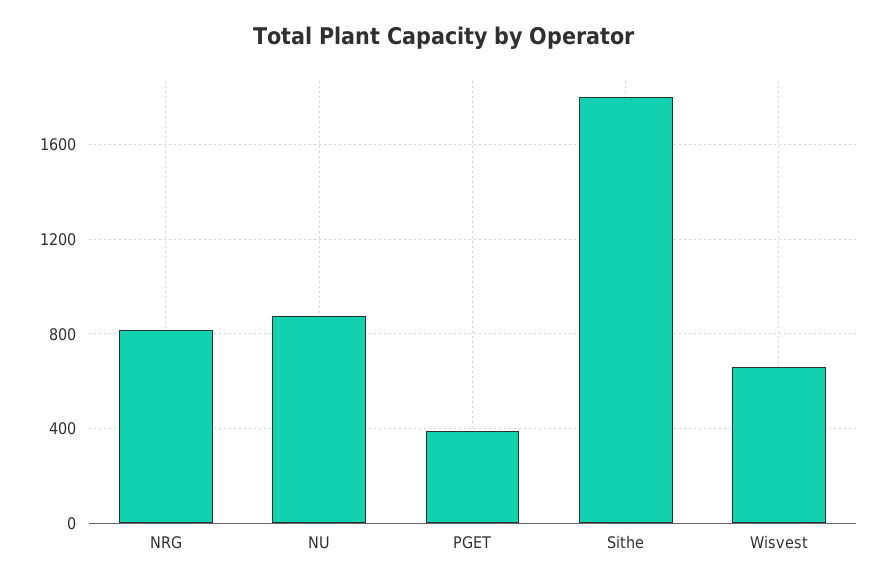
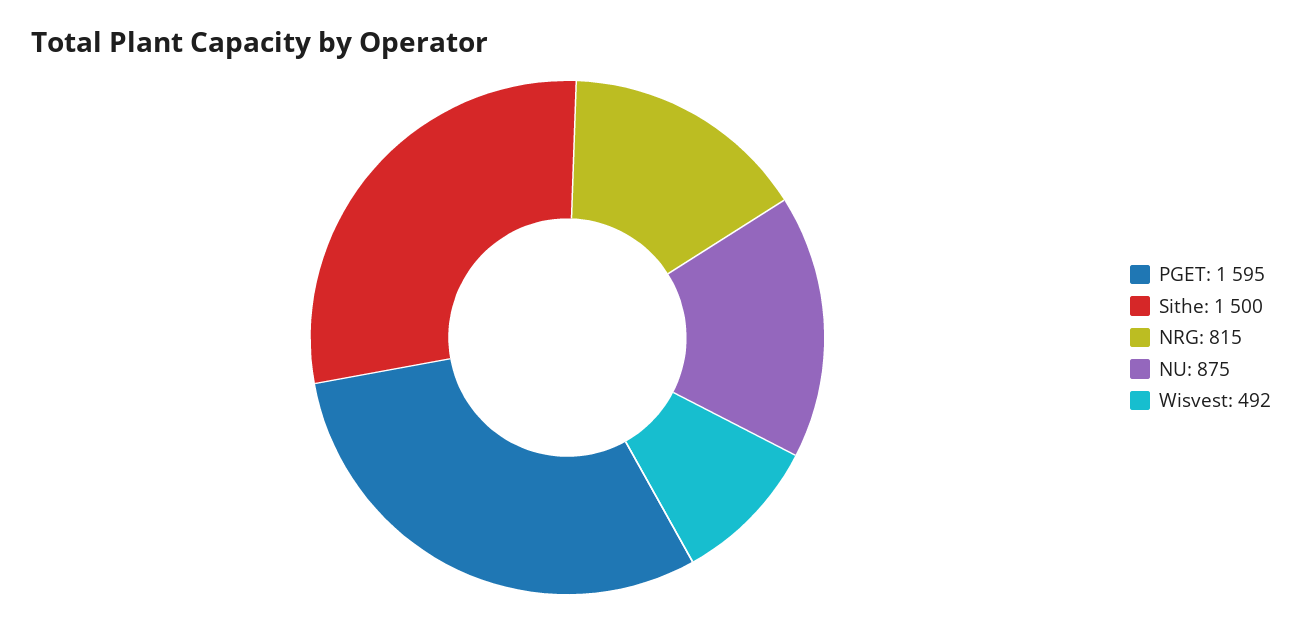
PGET: 400 -> 1595
Sithe: 1800 -> 1500
Wisvest: 650 -> 492

